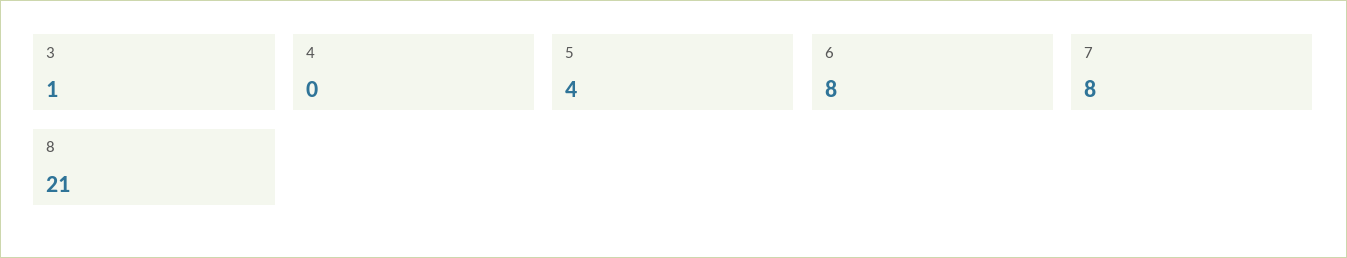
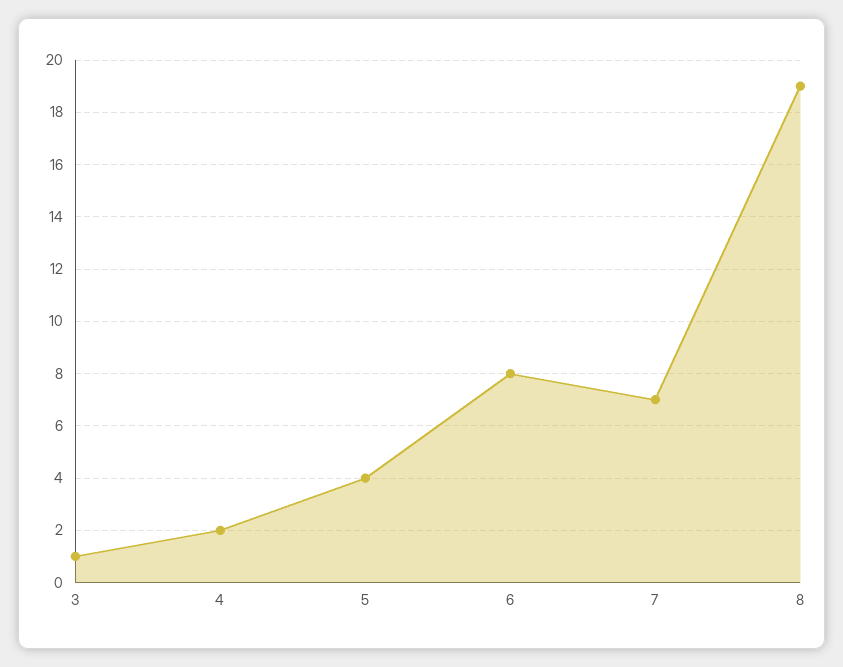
4: 0 -> 2
7: 8 -> 7
8: 21 -> 19

